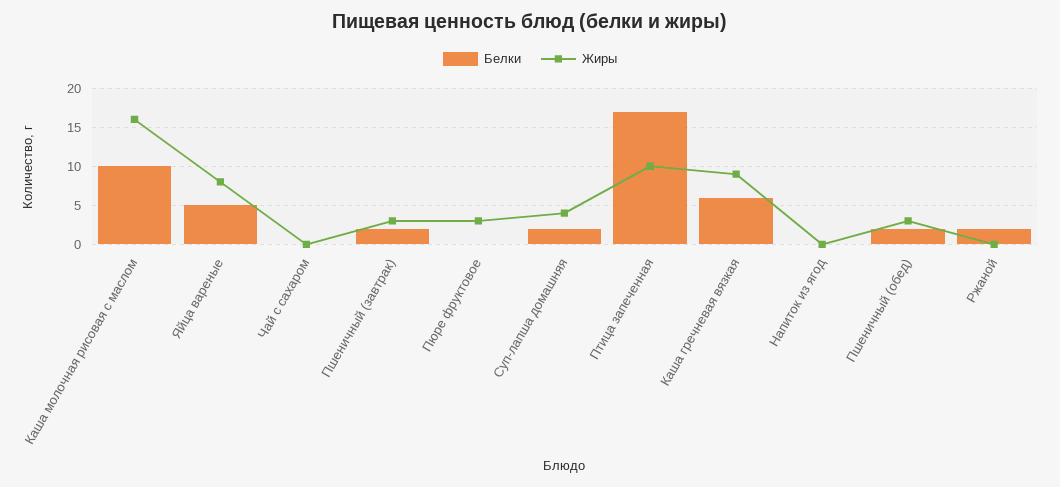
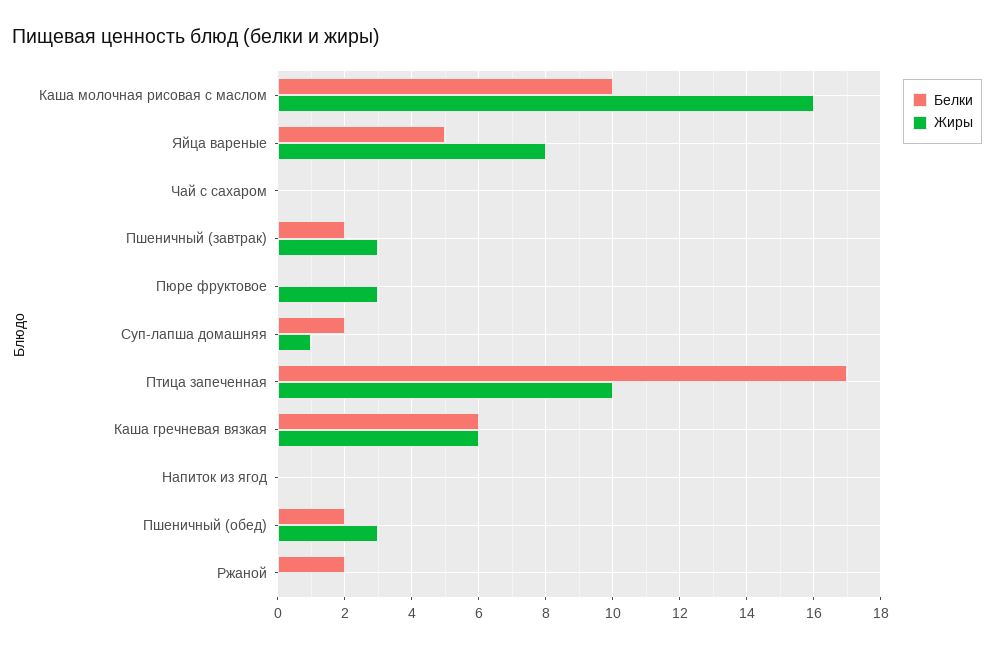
Жиры, Суп-лапша домашняя: 4 -> 1
Жиры, Каша гречневая вязкая: 9 -> 6

